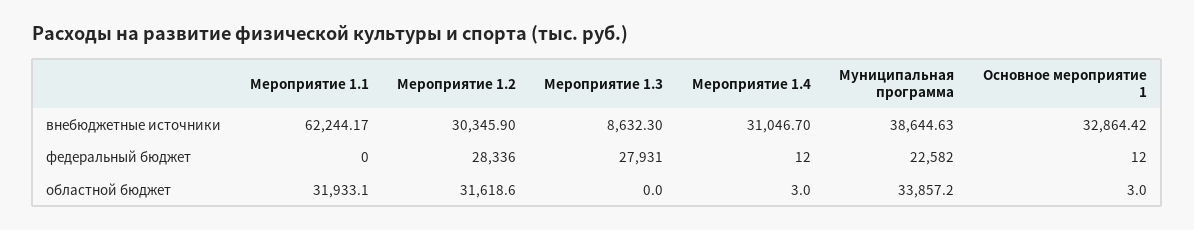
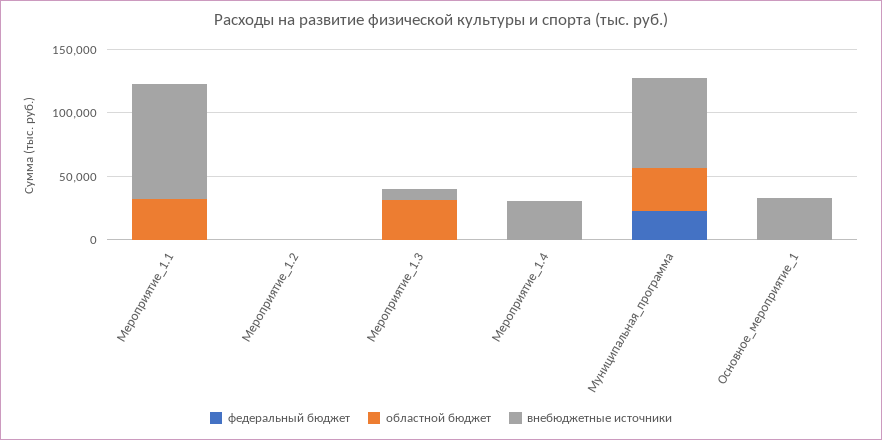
внебюджетные источники, Мероприятие 1.1: 62244.17 -> 90000
внебюджетные источники, Мероприятие 1.2: 30345.9 -> 0
внебюджетные источники, Муниципальная программа: 38644.63 -> 70000
федеральный бюджет, Мероприятие 1.2: 28336 -> 0
федеральный бюджет, Мероприятие 1.3: 27931 -> 0
областной бюджет, Мероприятие 1.2: 31618.6 -> 0
областной бюджет, Мероприятие 1.3: 0 -> 30000

